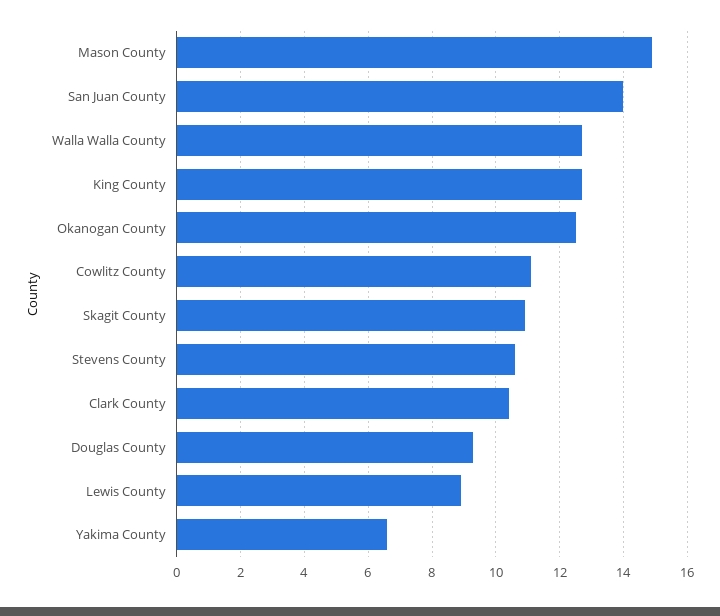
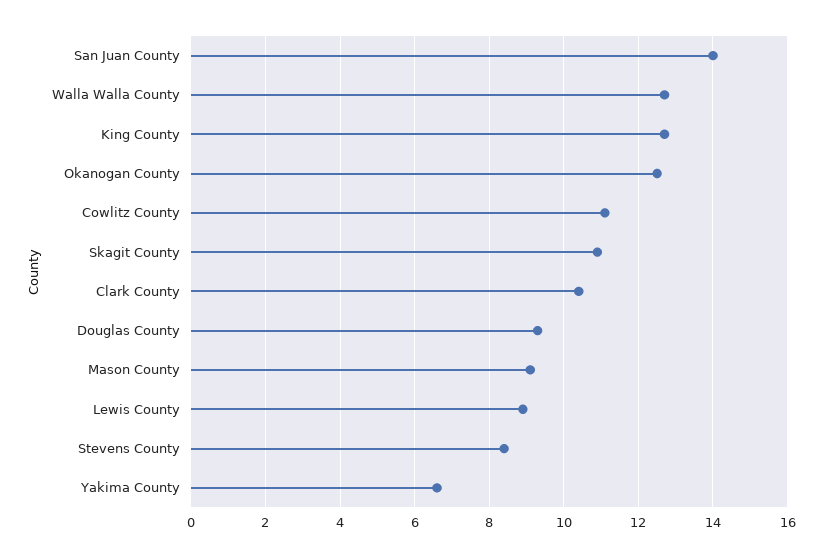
Mason County: 15 -> 9
Stevens County: 10.5 -> 8.5

